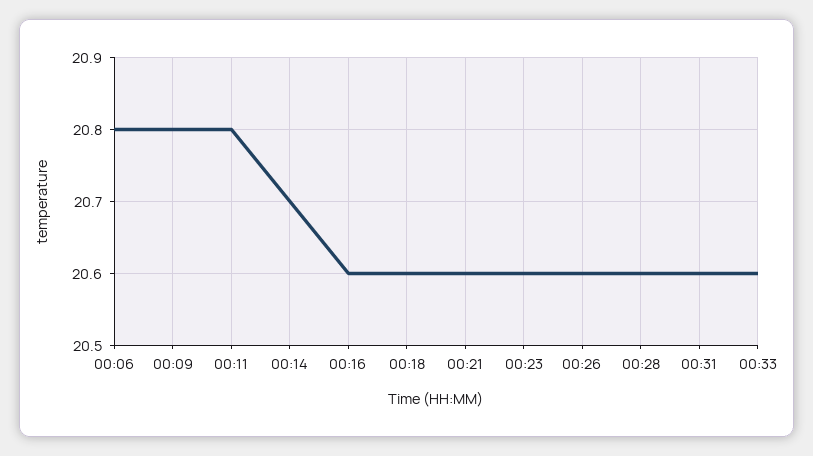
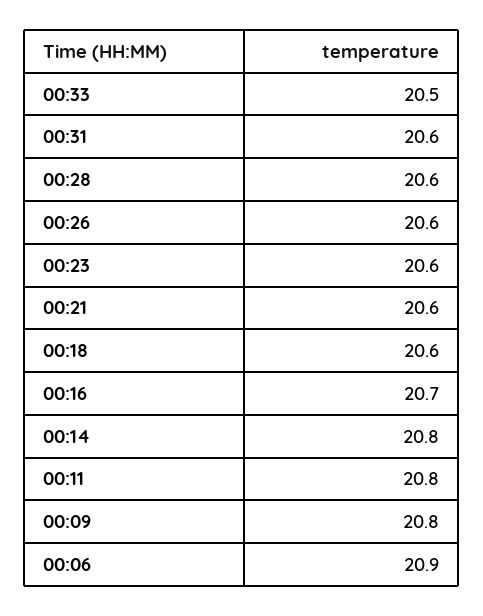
00:06: 20.8 -> 20.9
00:14: 20.7 -> 20.8
00:16: 20.6 -> 20.7
00:33: 20.6 -> 20.5

